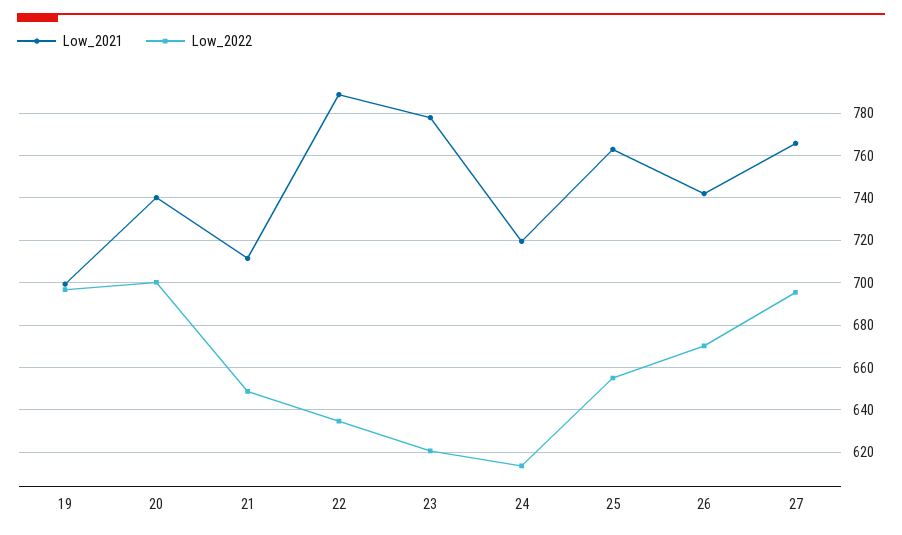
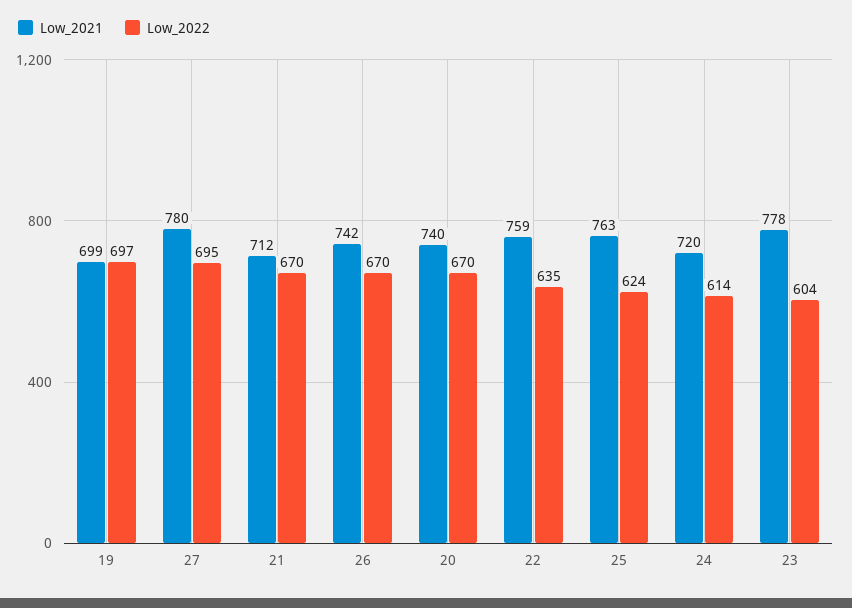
Low_2022, 20: 700 -> 670
Low_2022, 21: 650 -> 670
Low_2021, 22: 790 -> 759
Low_2022, 23: 620 -> 604
Low_2022, 25: 655 -> 624
Low_2021, 27: 765 -> 780

